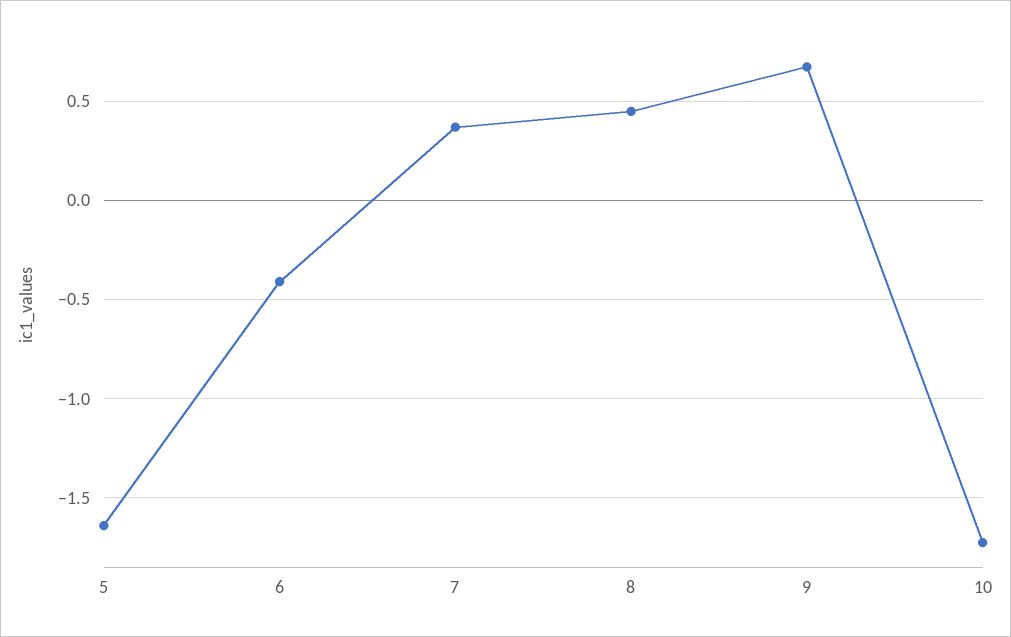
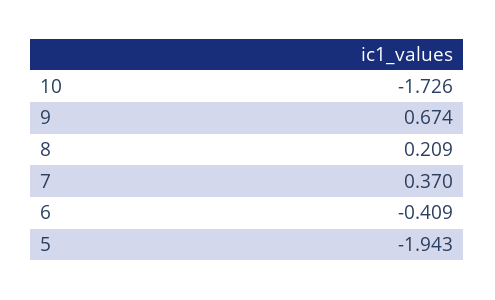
5: -1.65 -> -1.943
8: 0.45 -> 0.209

